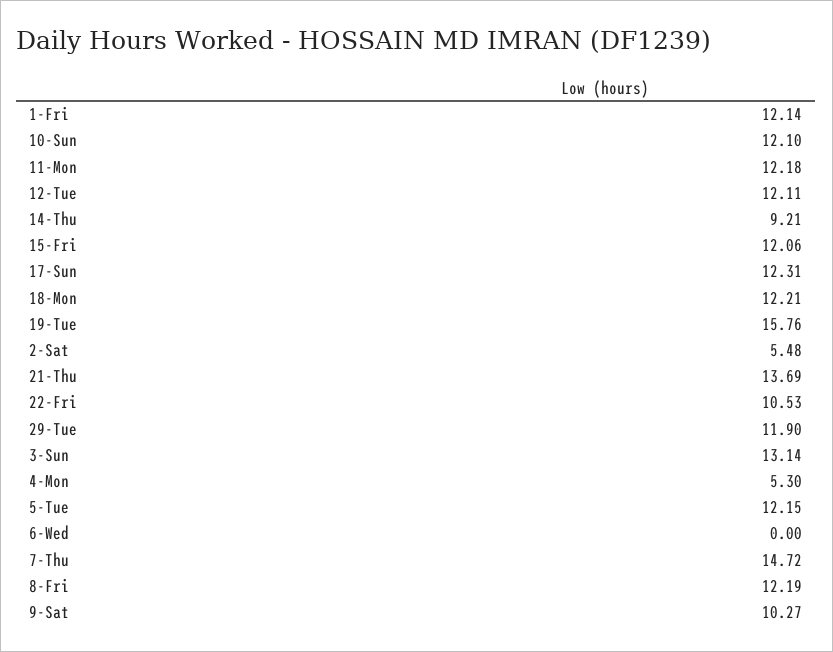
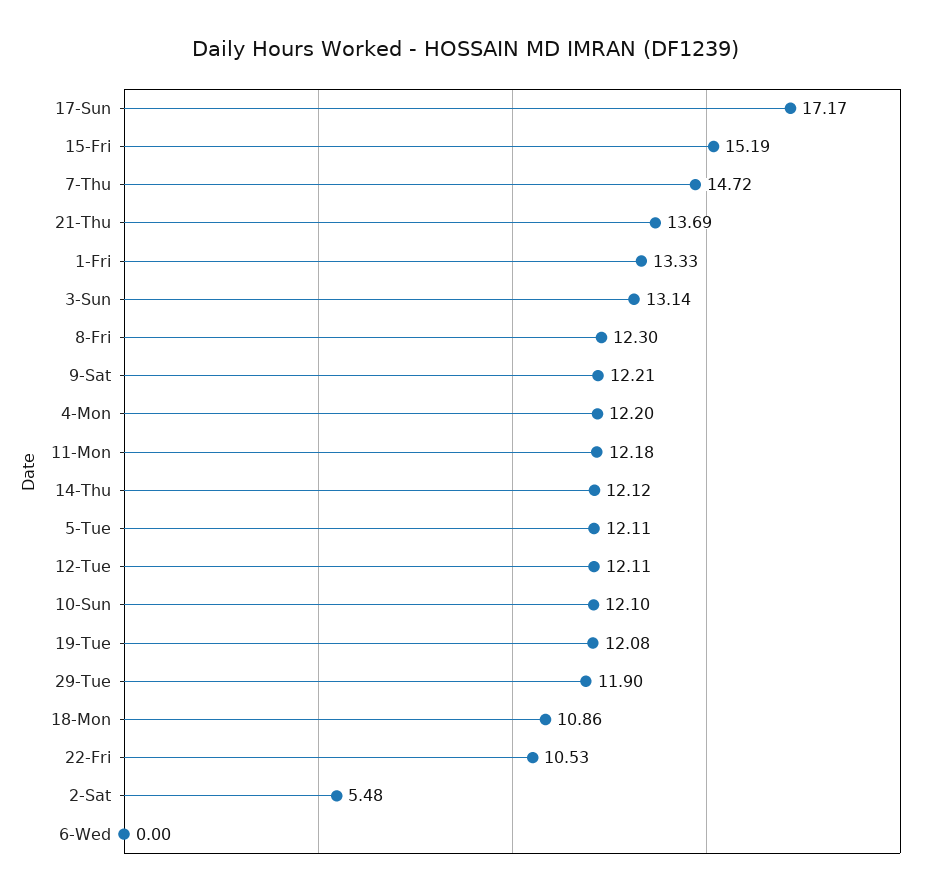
1-Fri: 12.14 -> 13.33
14-Thu: 9.21 -> 12.12
15-Fri: 12.06 -> 15.19
17-Sun: 12.31 -> 17.17
18-Mon: 12.21 -> 10.86
19-Tue: 15.76 -> 12.08
4-Mon: 5.3 -> 12.2
5-Tue: 12.15 -> 12.11
8-Fri: 12.19 -> 12.3
9-Sat: 10.27 -> 12.21

